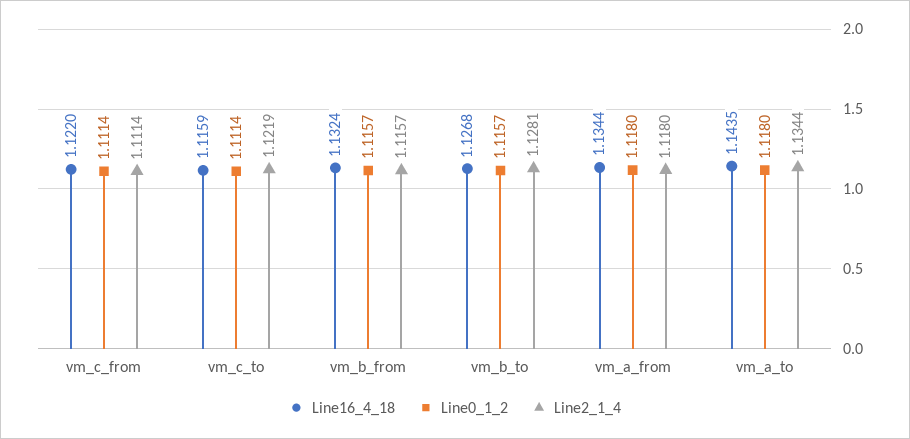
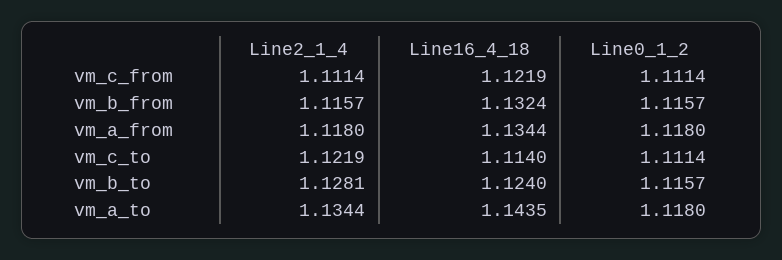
Line16_4_18, vm_c_from: 1.122 -> 1.1219
Line16_4_18, vm_c_to: 1.1159 -> 1.114
Line16_4_18, vm_b_to: 1.1268 -> 1.124

